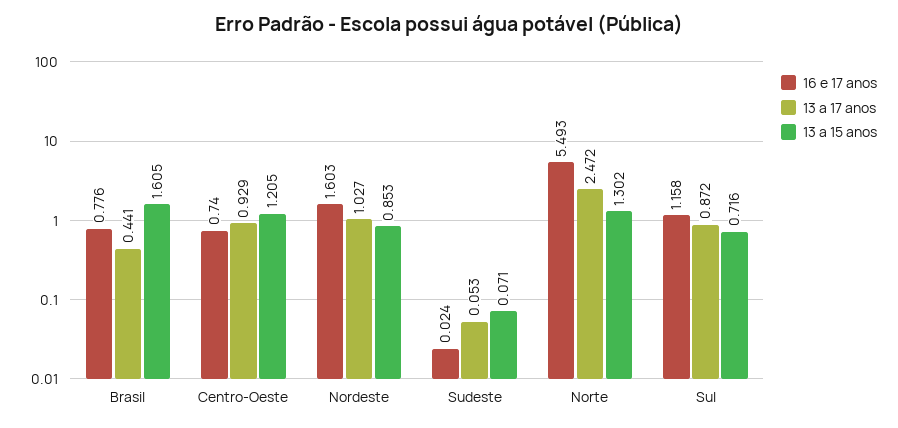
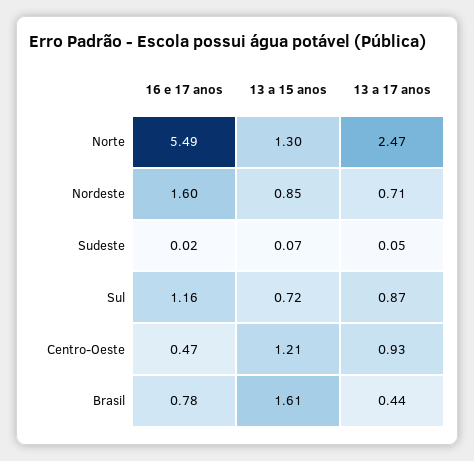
16 e 17 anos, Centro-Oeste: 0.74 -> 0.47
13 a 17 anos, Nordeste: 1.027 -> 0.71

